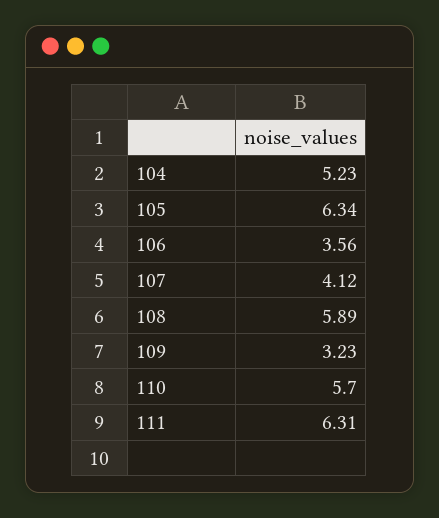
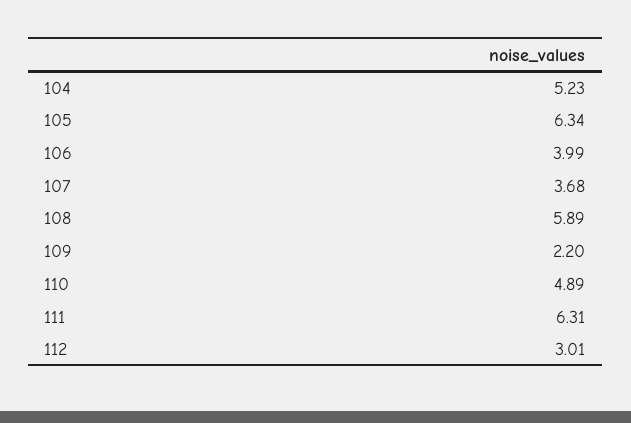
106: 3.56 -> 3.99
107: 4.12 -> 3.68
109: 3.23 -> 2.2
110: 5.7 -> 4.89
112: none -> 3.01

